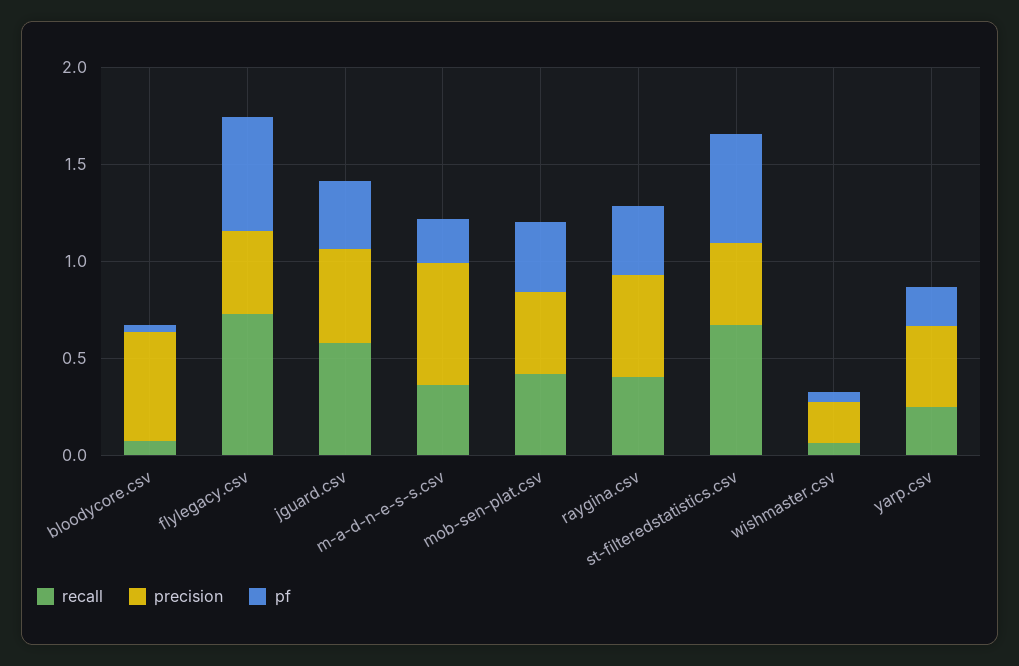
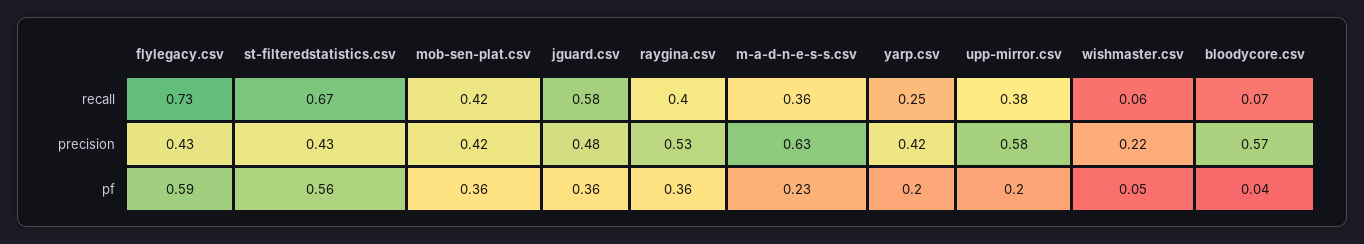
recall, upp-mirror.csv: none -> 0.38
precision, upp-mirror.csv: none -> 0.58
pf, upp-mirror.csv: none -> 0.2

